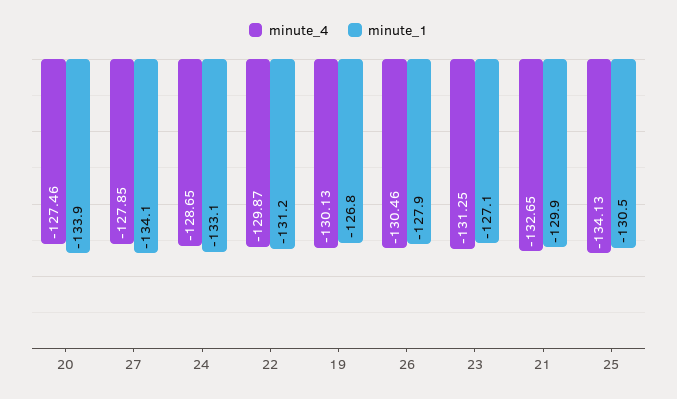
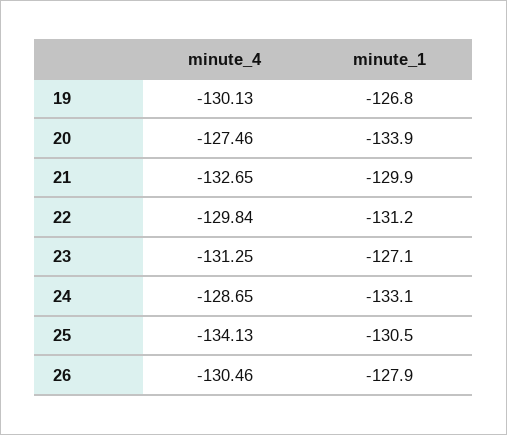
minute_4, 27: -127.85 -> none
minute_1, 27: -134.1 -> none
minute_4, 22: -129.87 -> -129.84

